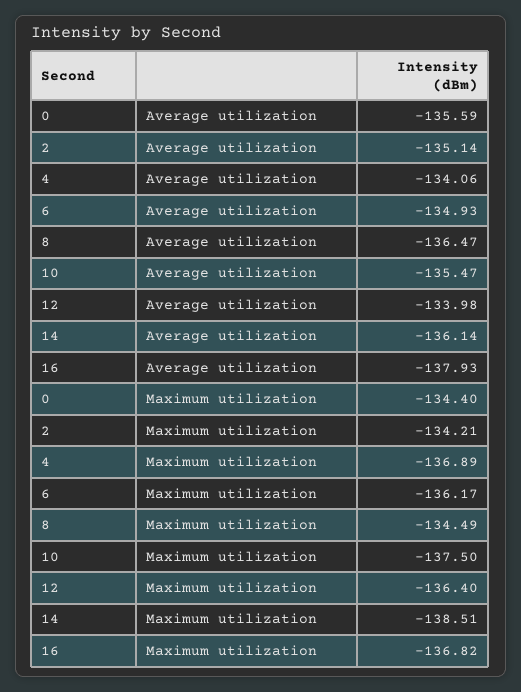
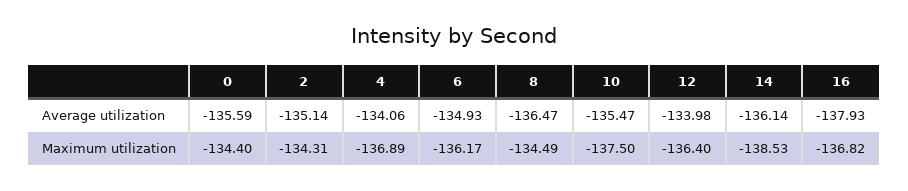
2, Maximum utilization: -134.21 -> -134.31
14, Maximum utilization: -138.51 -> -138.53

